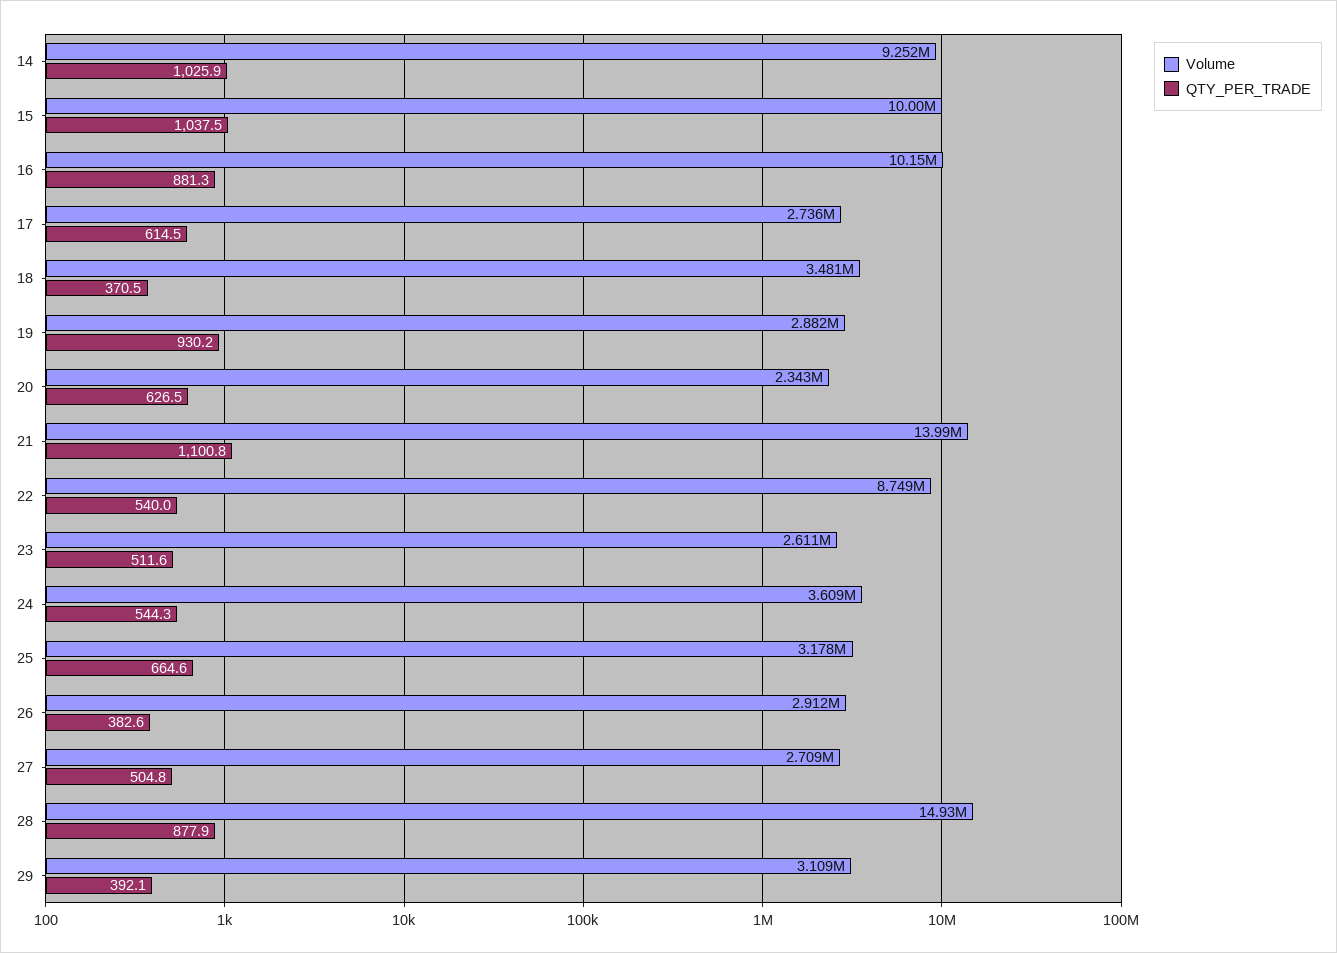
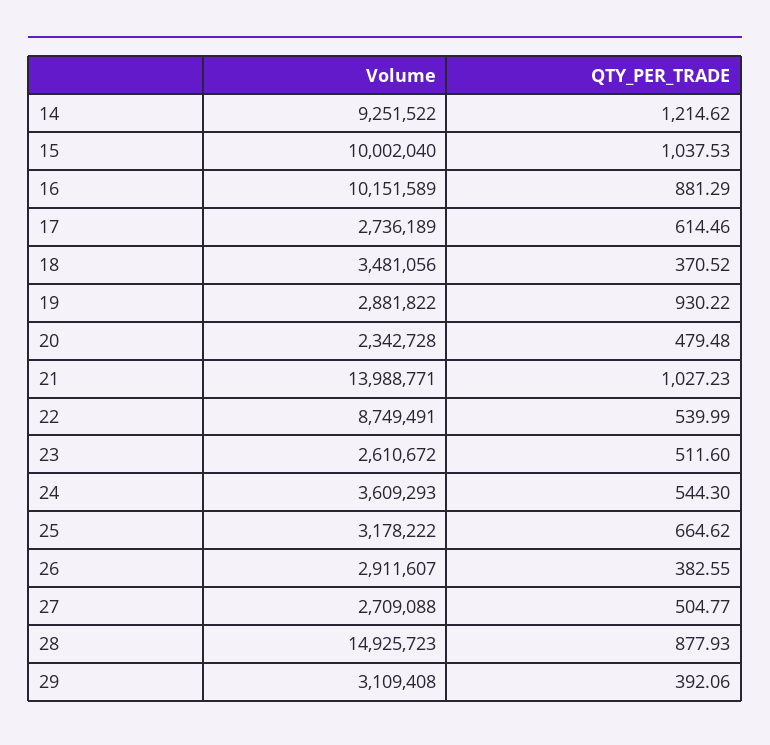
QTY_PER_TRADE, 14: 1025.9 -> 1214.62
QTY_PER_TRADE, 20: 626.5 -> 479.48
QTY_PER_TRADE, 21: 1100.8 -> 1027.23

